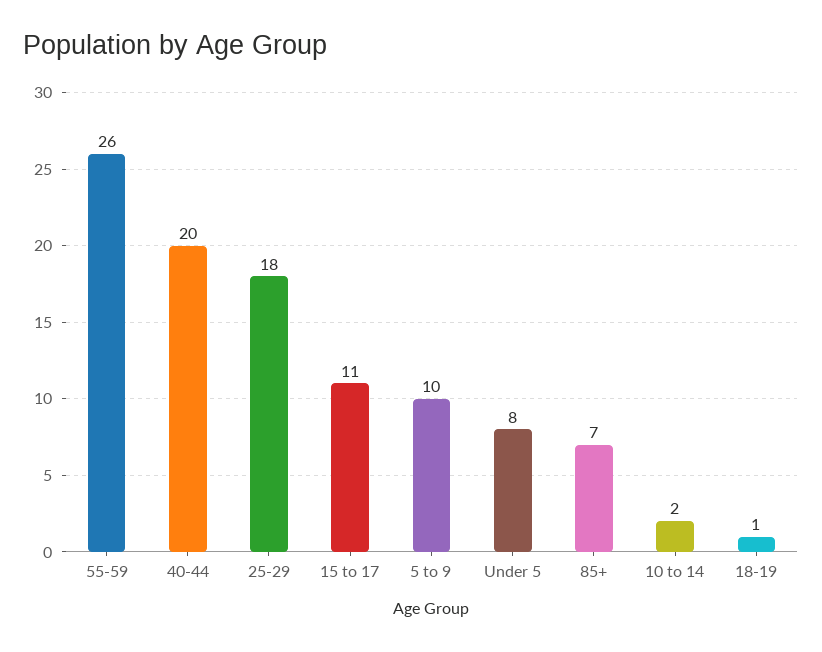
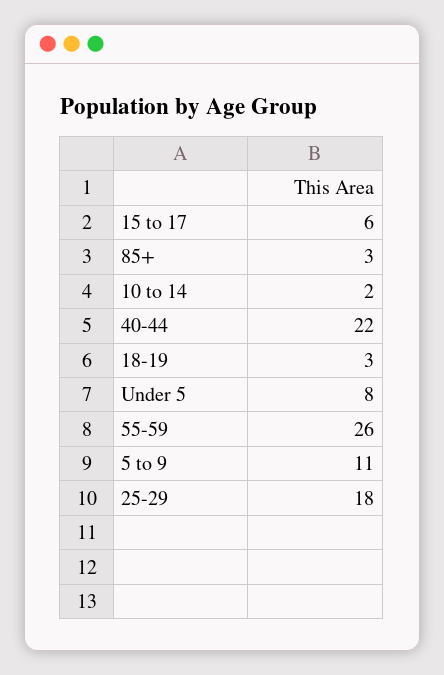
40-44: 20 -> 22
15 to 17: 11 -> 6
5 to 9: 10 -> 11
85+: 7 -> 3
18-19: 1 -> 3

